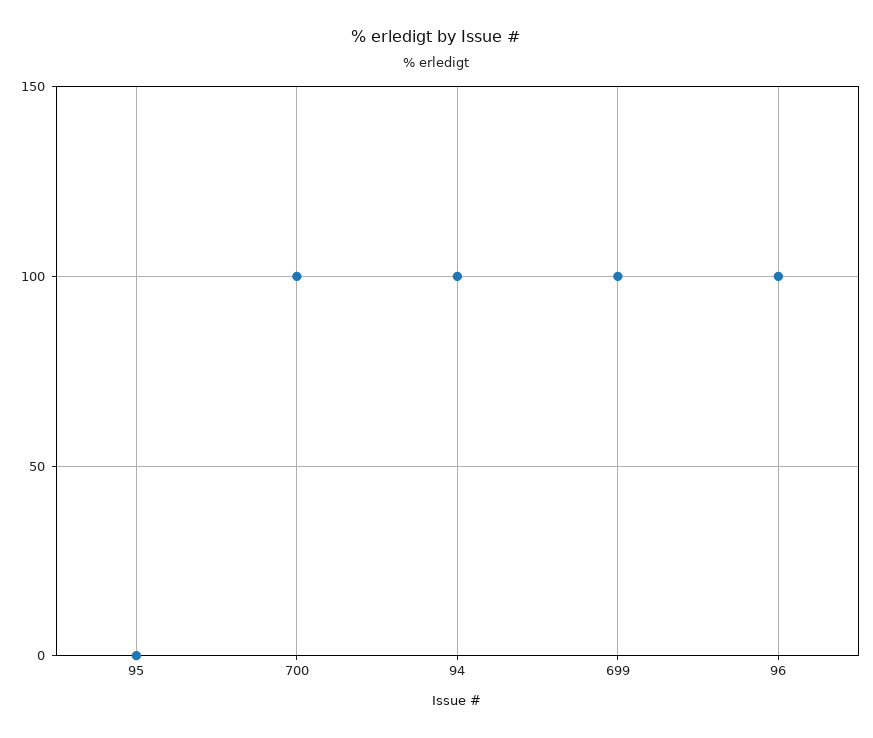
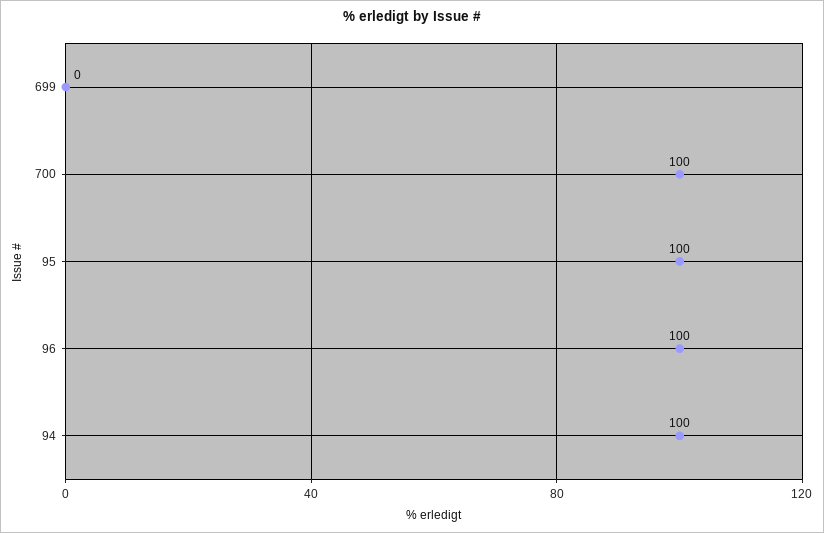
95: 0 -> 100
699: 100 -> 0

